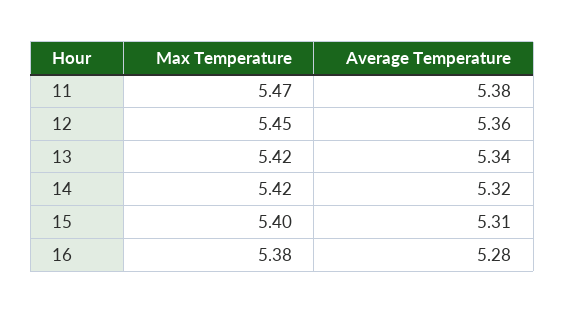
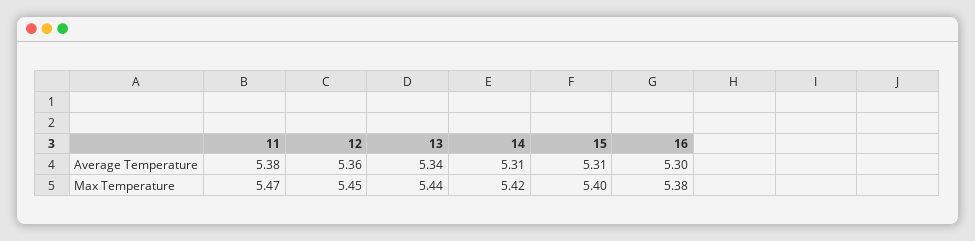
Max Temperature, 13: 5.42 -> 5.44
Average Temperature, 14: 5.32 -> 5.31
Average Temperature, 16: 5.28 -> 5.3

